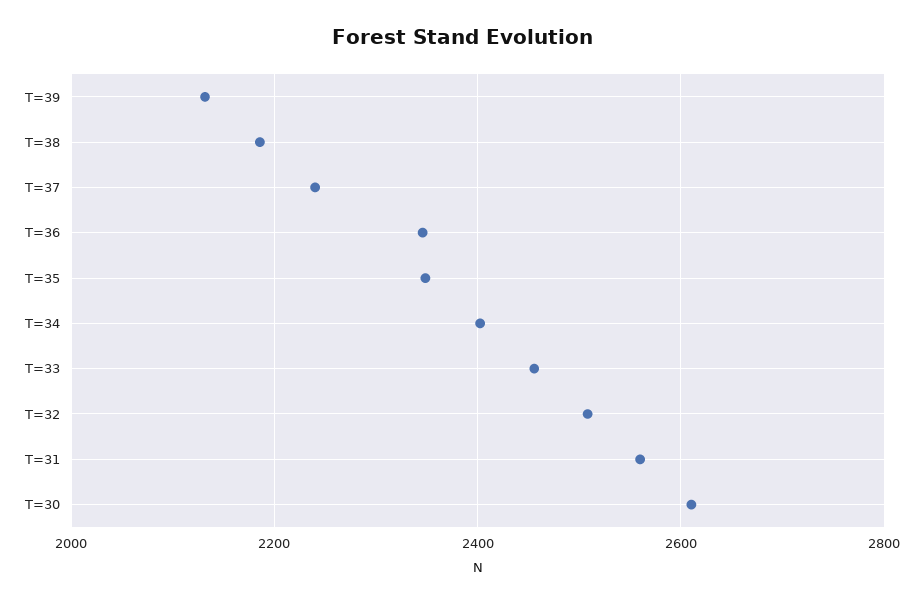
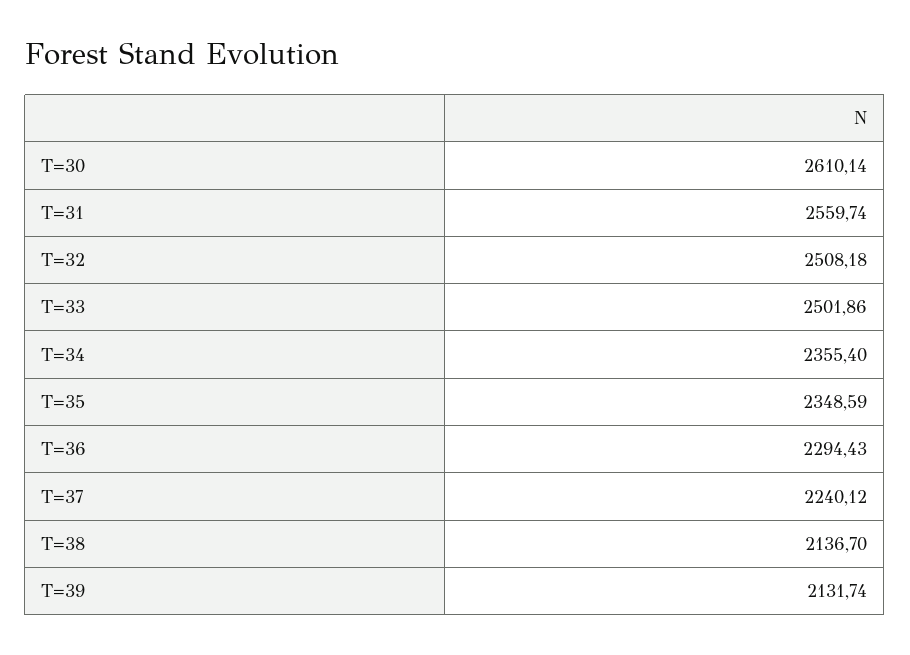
T=38: 2180 -> 2136.7
T=36: 2340 -> 2294.43
T=34: 2400 -> 2355.4
T=33: 2460 -> 2501.86

